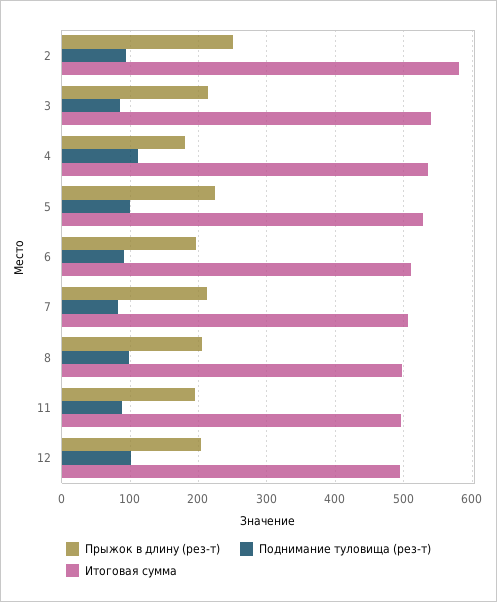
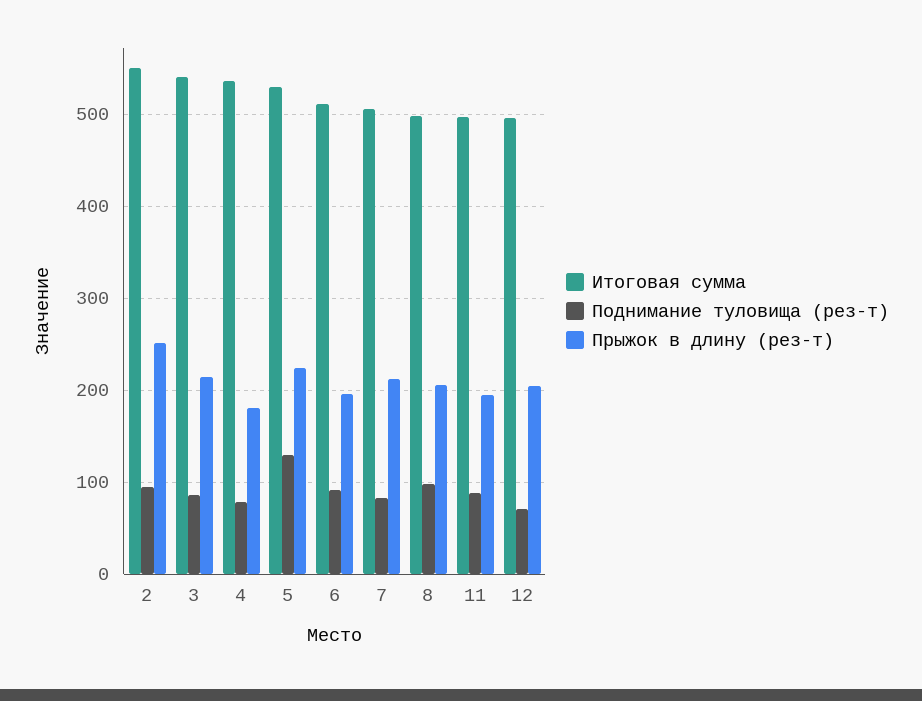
Итоговая сумма, 2: 580 -> 550
Поднимание туловища (рез-т), 4: 110 -> 80
Поднимание туловища (рез-т), 5: 100 -> 130
Поднимание туловища (рез-т), 12: 100 -> 70

